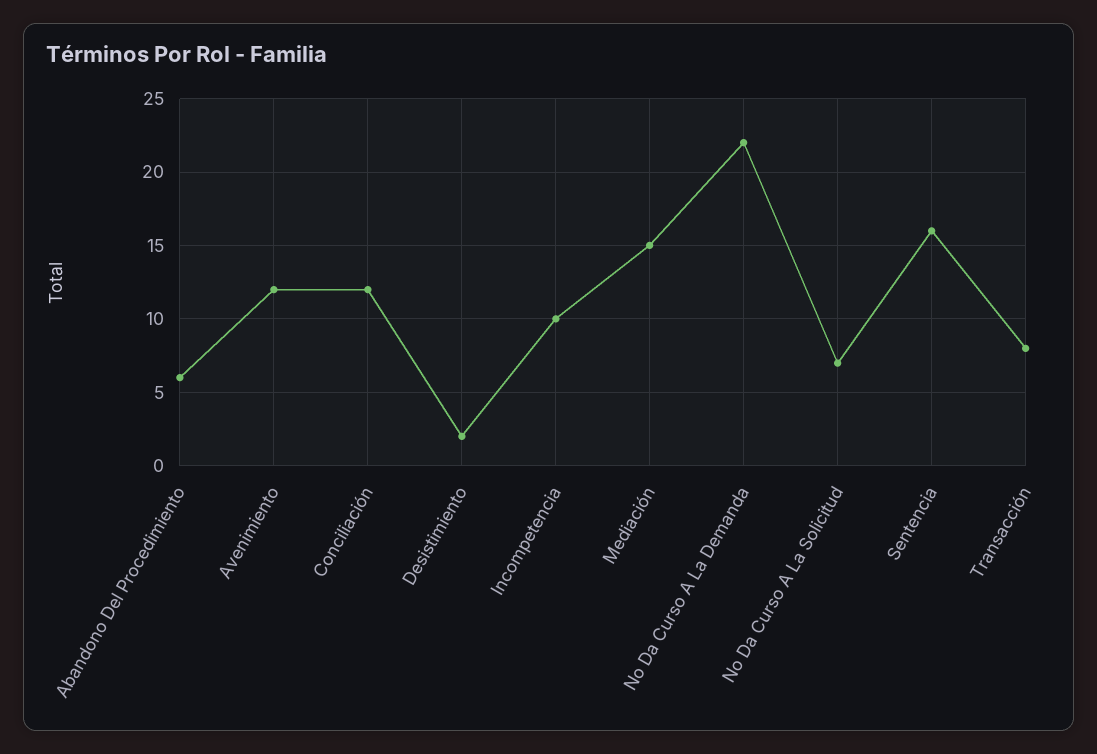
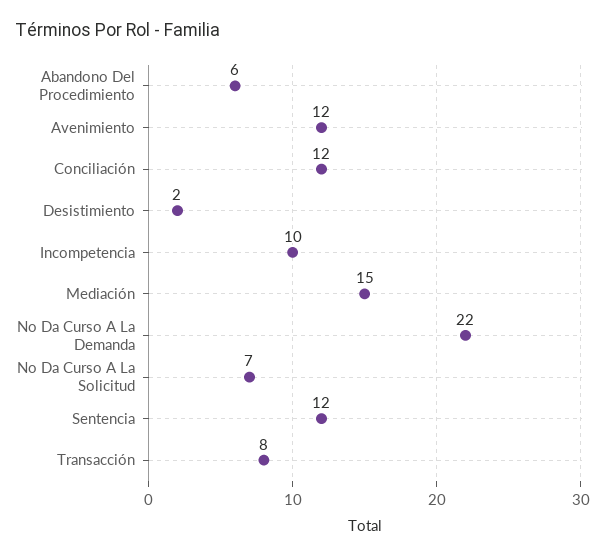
Sentencia: 16 -> 12

